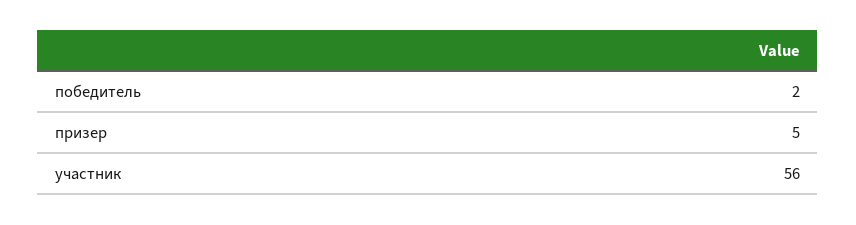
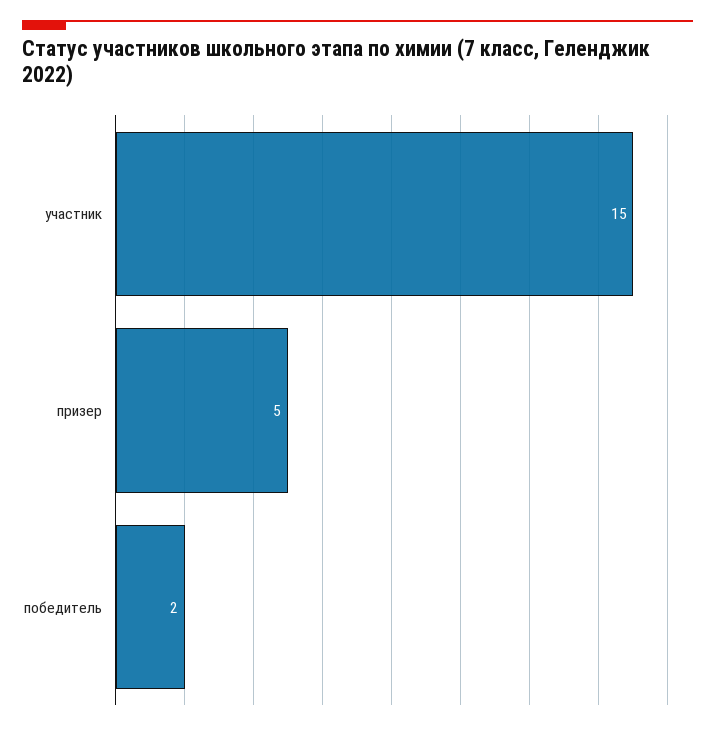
участник: 56 -> 15

